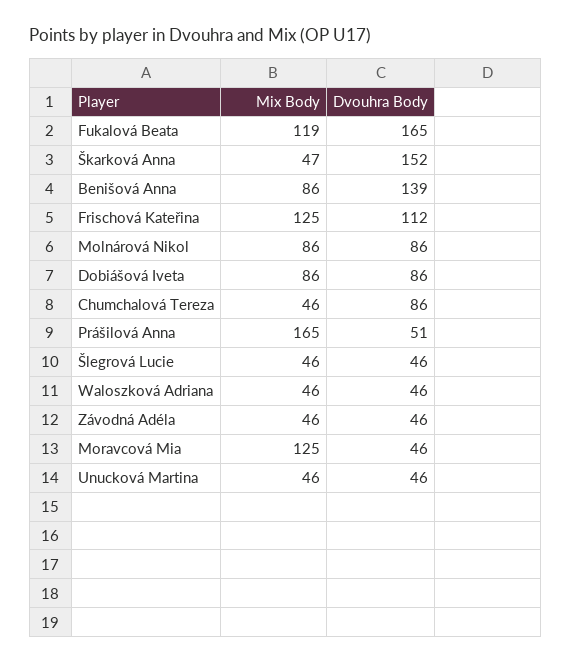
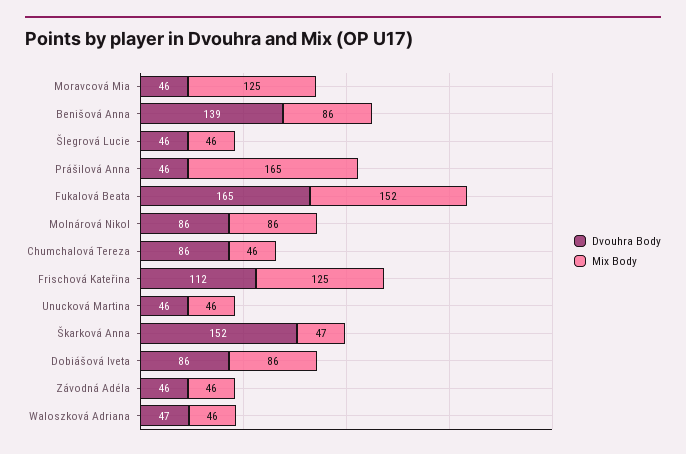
Mix Body, Fukalová Beata: 119 -> 152
Dvouhra Body, Prášilová Anna: 51 -> 46
Dvouhra Body, Waloszková Adriana: 46 -> 47

